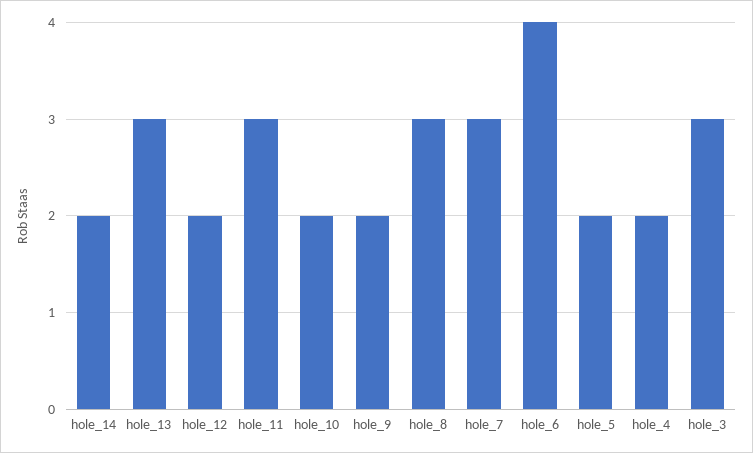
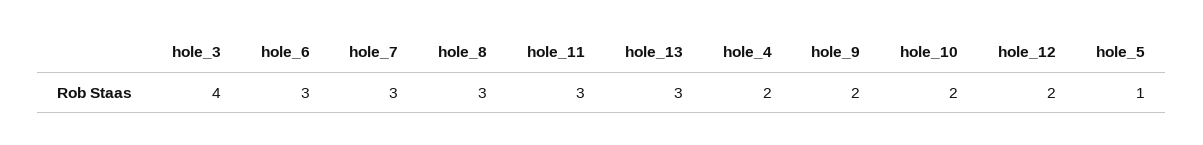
hole_14: 2 -> none
hole_6: 4 -> 3
hole_5: 2 -> 1
hole_3: 3 -> 4

